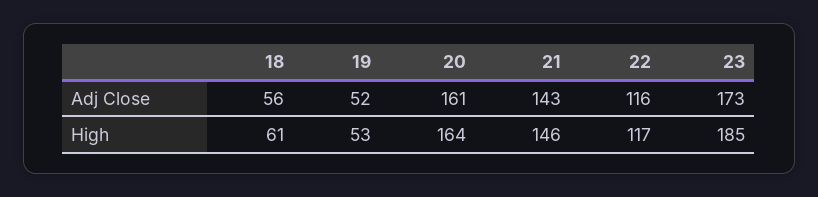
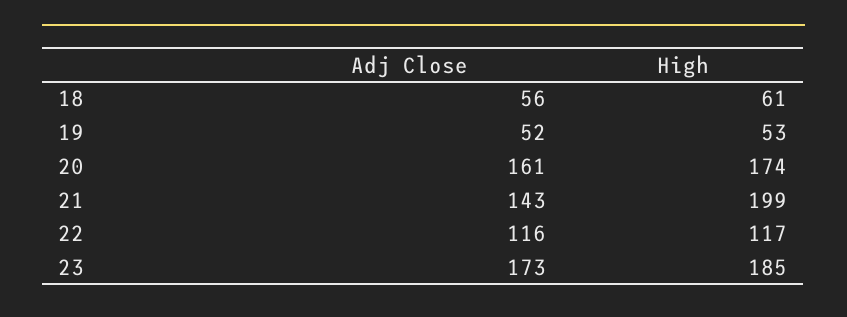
20, High: 164 -> 174
21, High: 146 -> 199

